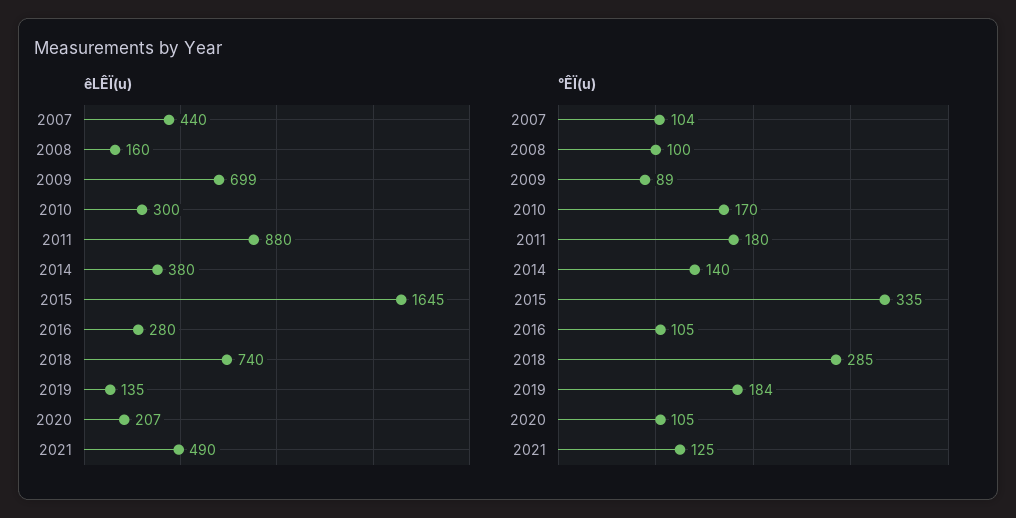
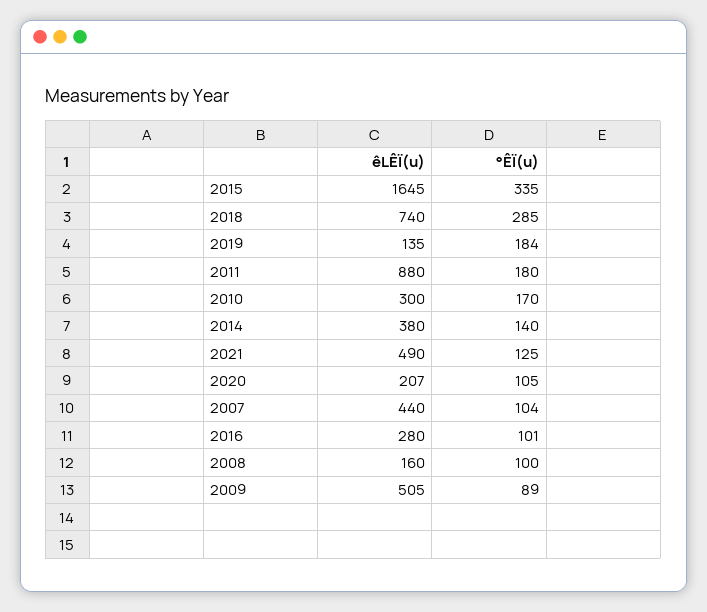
êLÊÏ(u), 2009: 699 -> 505
°ÊÏ(u), 2016: 105 -> 101

